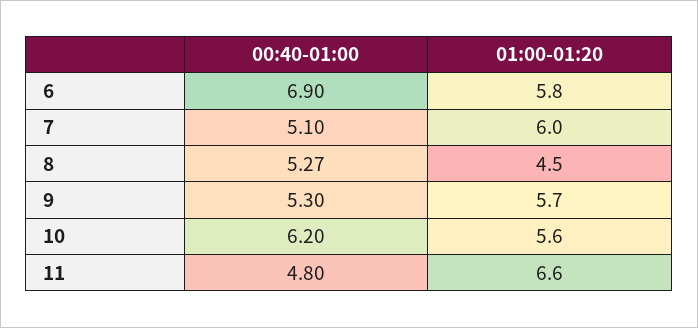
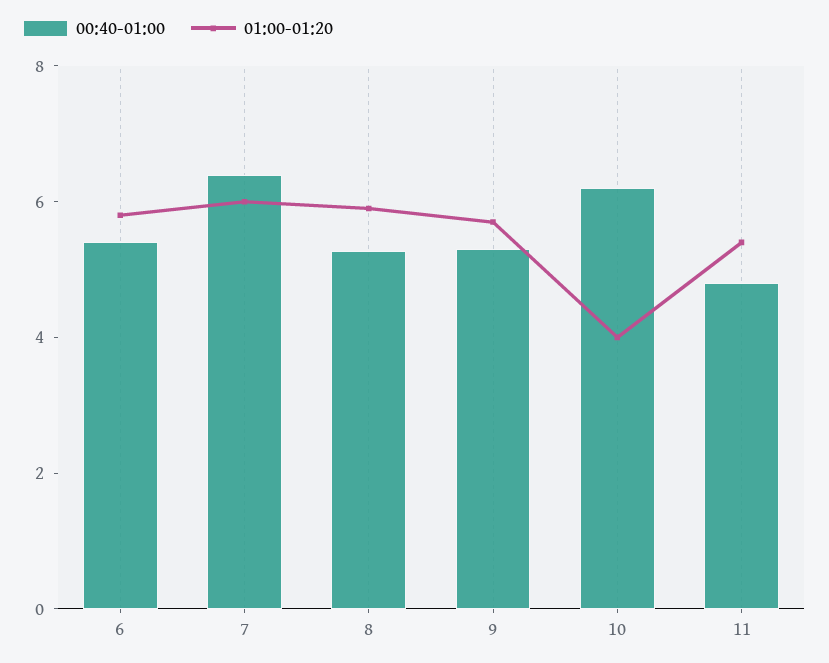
00:40-01:00, 6: 6.9 -> 5.5
00:40-01:00, 7: 5.1 -> 6.5
01:00-01:20, 8: 4.5 -> 6
01:00-01:20, 10: 5.6 -> 4
01:00-01:20, 11: 6.6 -> 5.5

